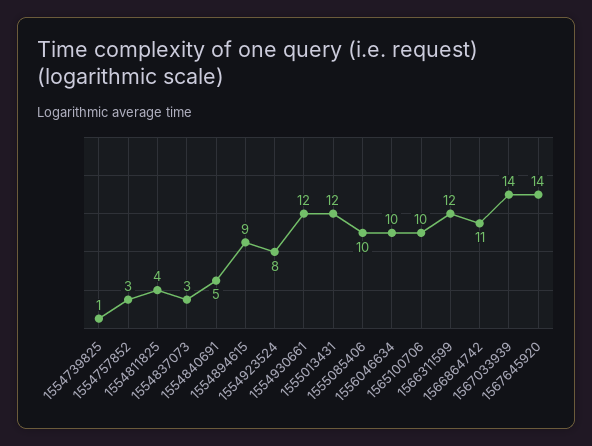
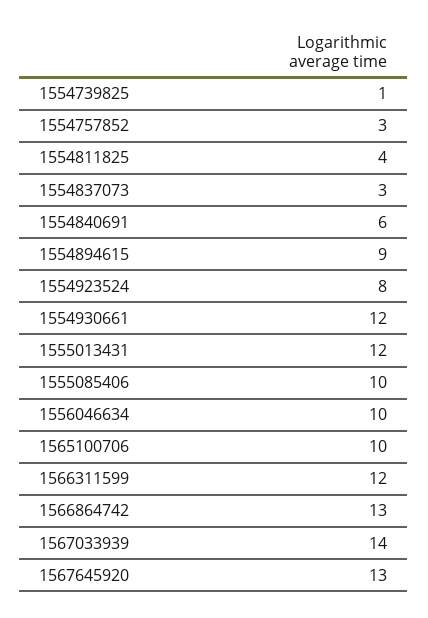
1554840691: 5 -> 6
1566864742: 11 -> 13
1567645920: 14 -> 13

